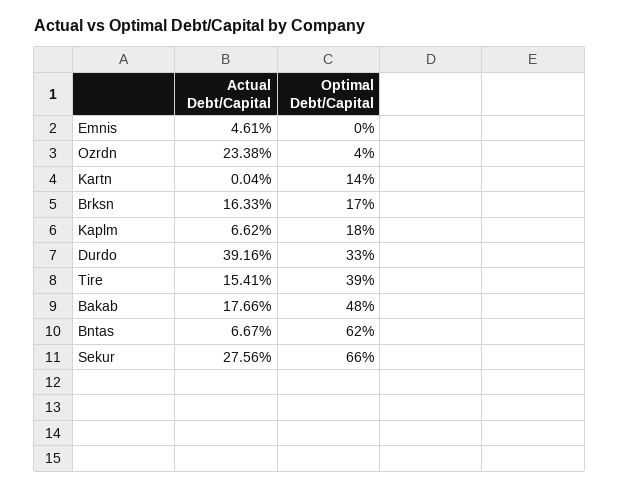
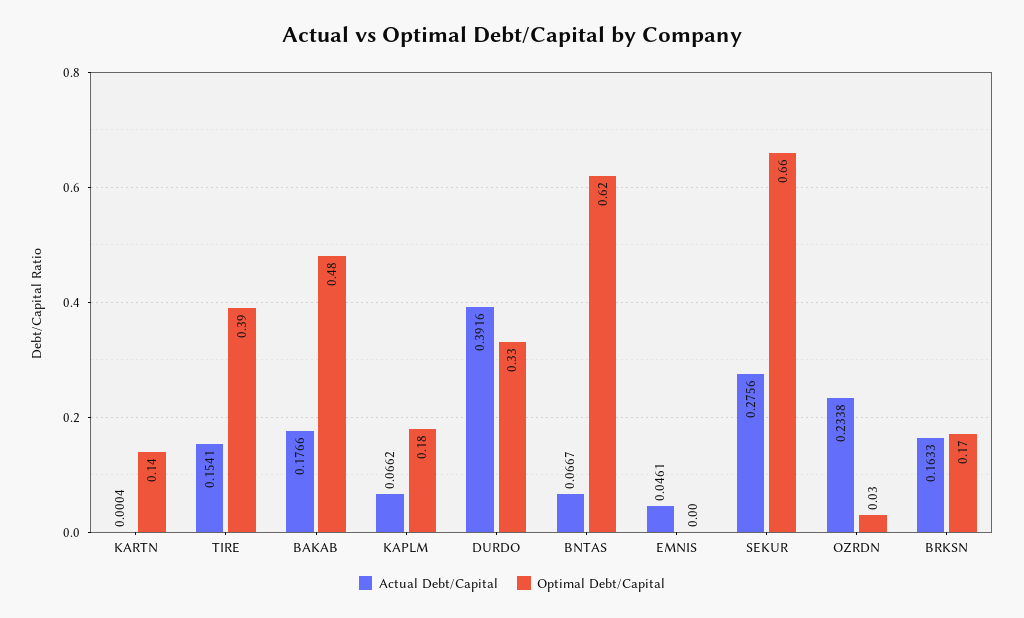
Optimal Debt/Capital, Ozrdn: 0.04 -> 0.03

